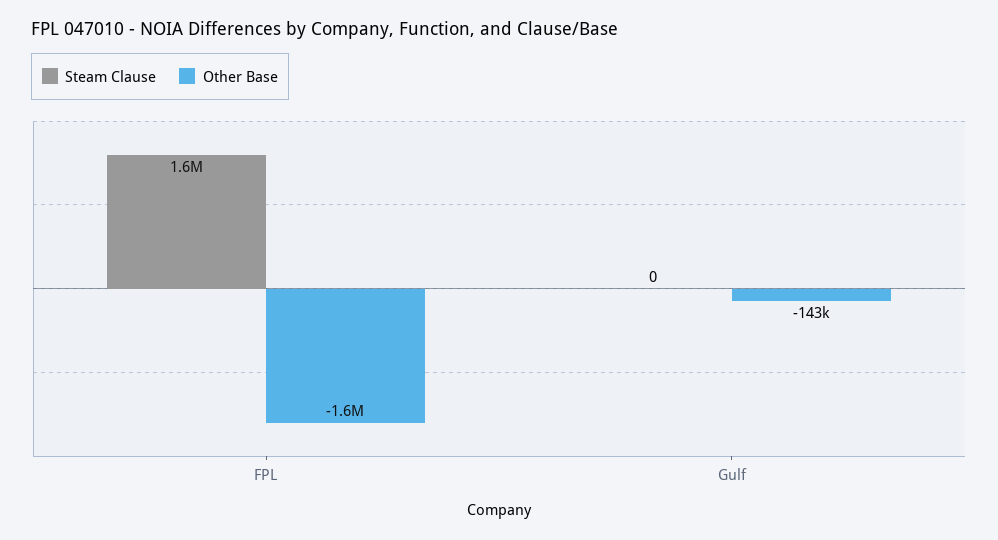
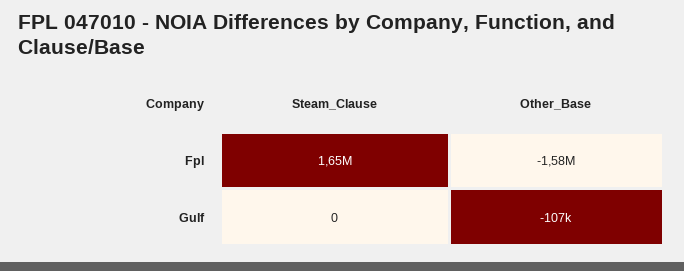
Other Base, Gulf: -143000 -> -107000

